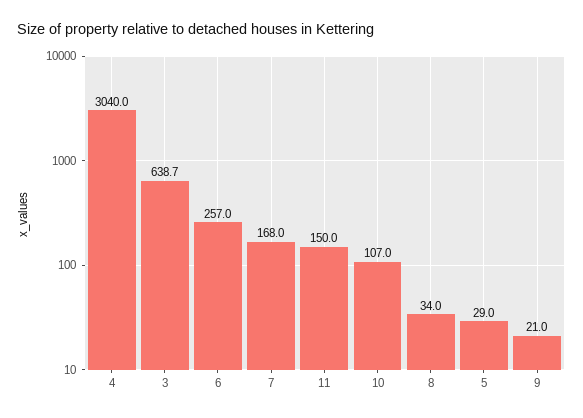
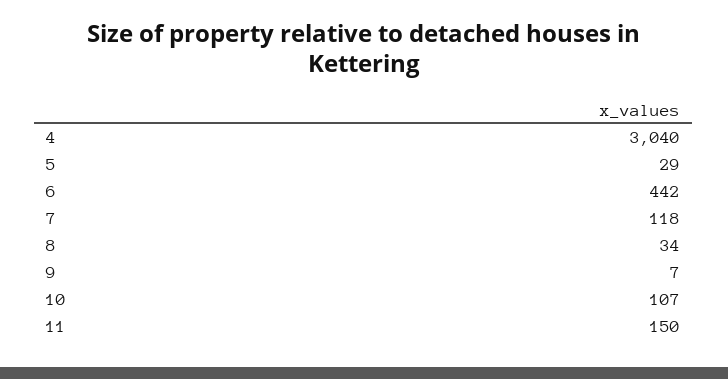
3: 638.7 -> none
6: 257 -> 442
7: 168 -> 118
9: 21 -> 7

